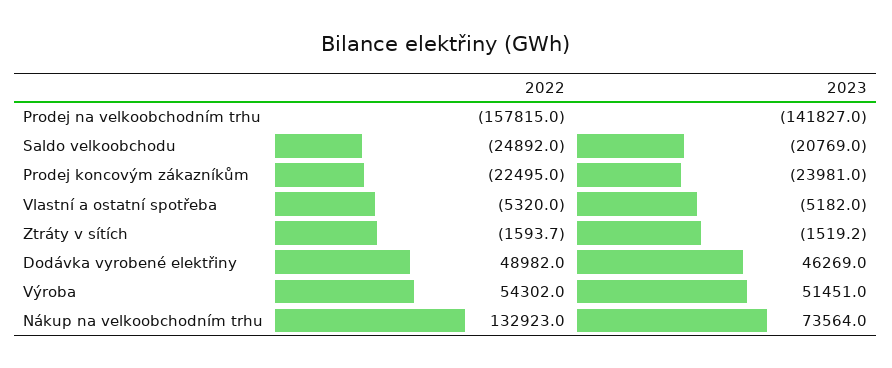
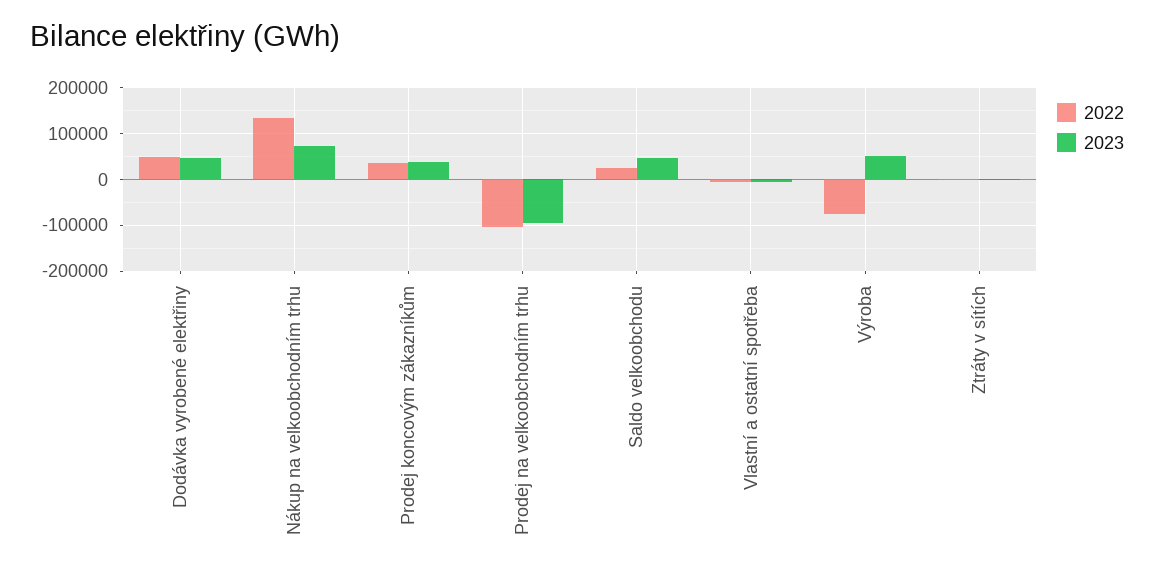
2022, Prodej na velkoobchodním trhu: -157815 -> -100000
2023, Prodej na velkoobchodním trhu: -141827 -> -100000
2022, Saldo velkoobchodu: -24892 -> 20000
2023, Saldo velkoobchodu: -20769 -> 40000
2022, Prodej koncovým zákazníkům: -22495 -> 40000
2023, Prodej koncovým zákazníkům: -23981 -> 40000
2022, Výroba: 54302 -> -80000

